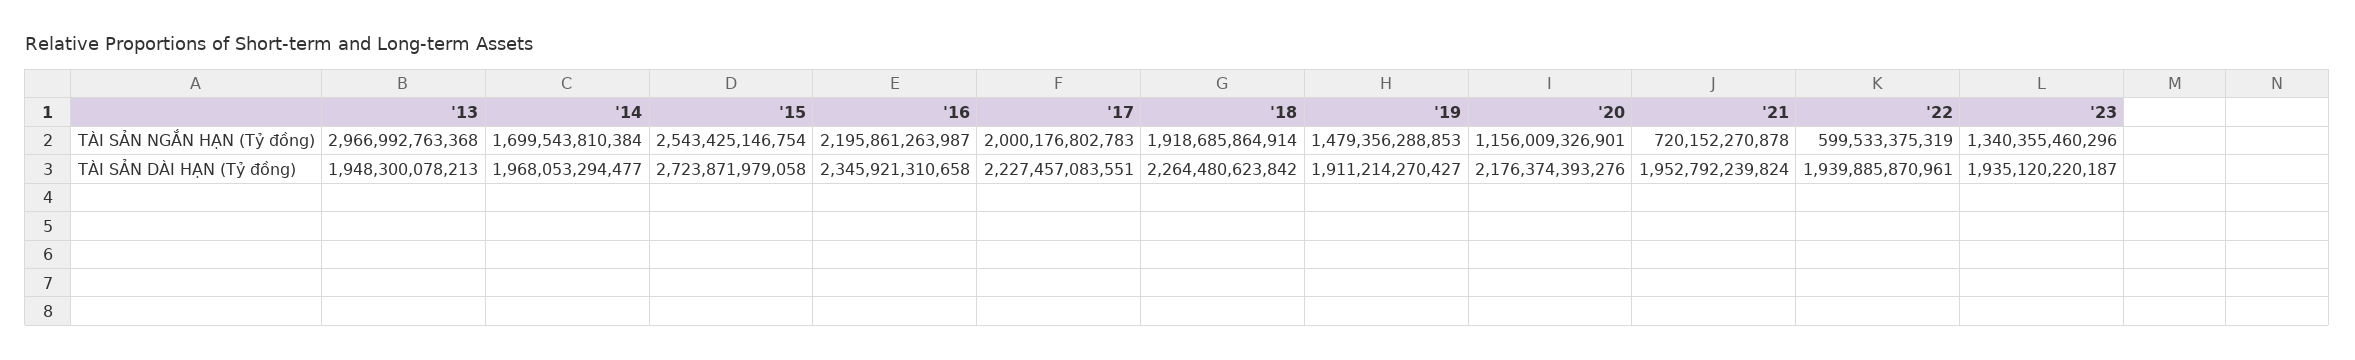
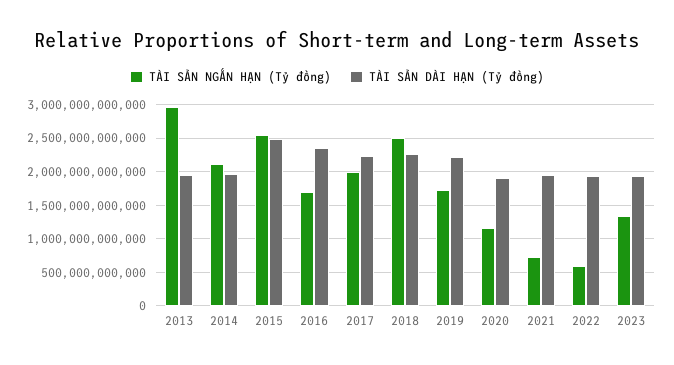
TÀI SẢN NGẮN HẠN (Tỷ đồng), '14: 1699543810384 -> 2100000000000
TÀI SẢN NGẮN HẠN (Tỷ đồng), '16: 2195861263987 -> 1700000000000
TÀI SẢN NGẮN HẠN (Tỷ đồng), '18: 1918685864914 -> 2500000000000
TÀI SẢN NGẮN HẠN (Tỷ đồng), '19: 1479356288853 -> 1700000000000
TÀI SẢN DÀI HẠN (Tỷ đồng), '15: 2723871979058 -> 2500000000000
TÀI SẢN DÀI HẠN (Tỷ đồng), '19: 1911214270427 -> 2200000000000
TÀI SẢN DÀI HẠN (Tỷ đồng), '20: 2176374393276 -> 1900000000000

